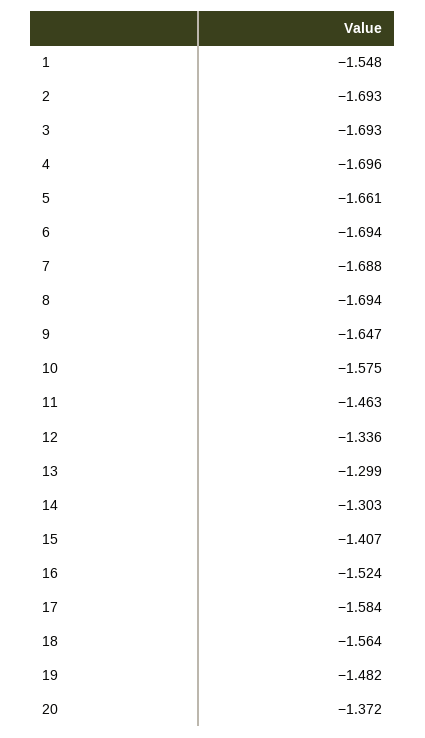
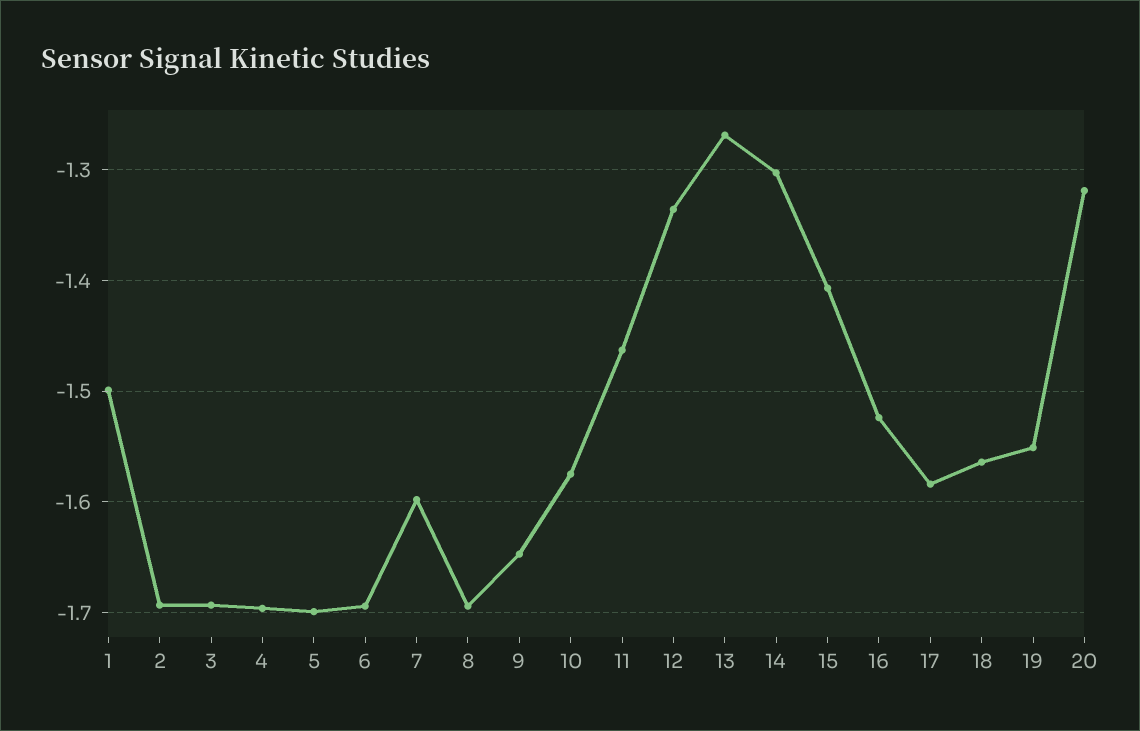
1: -1.548 -> -1.5
5: -1.661 -> -1.7
7: -1.688 -> -1.6
13: -1.299 -> -1.27
19: -1.482 -> -1.55
20: -1.372 -> -1.32

